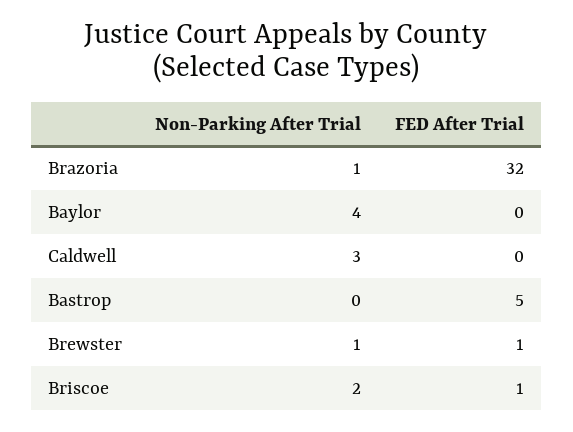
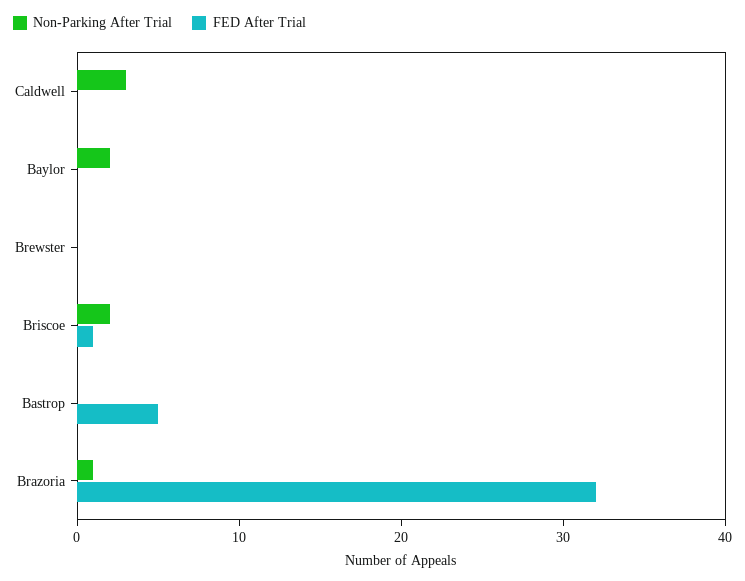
Non-Parking After Trial, Baylor: 4 -> 2
Non-Parking After Trial, Brewster: 1 -> 0
FED After Trial, Brewster: 1 -> 0

